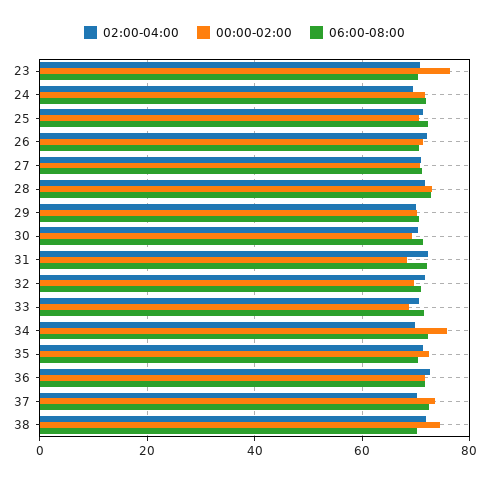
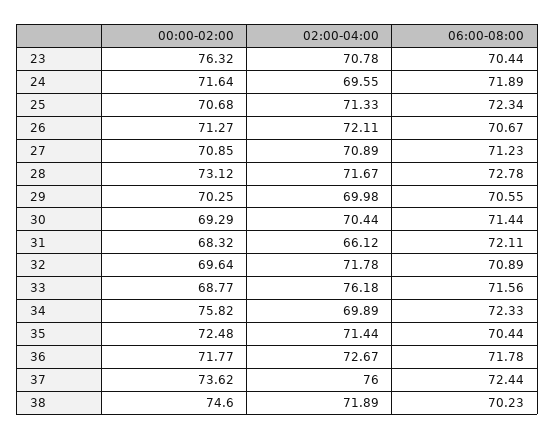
02:00-04:00, 31: 72 -> 66.12
02:00-04:00, 33: 70 -> 76.18
02:00-04:00, 37: 70 -> 76

